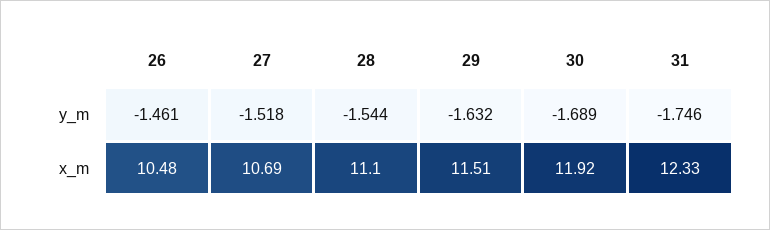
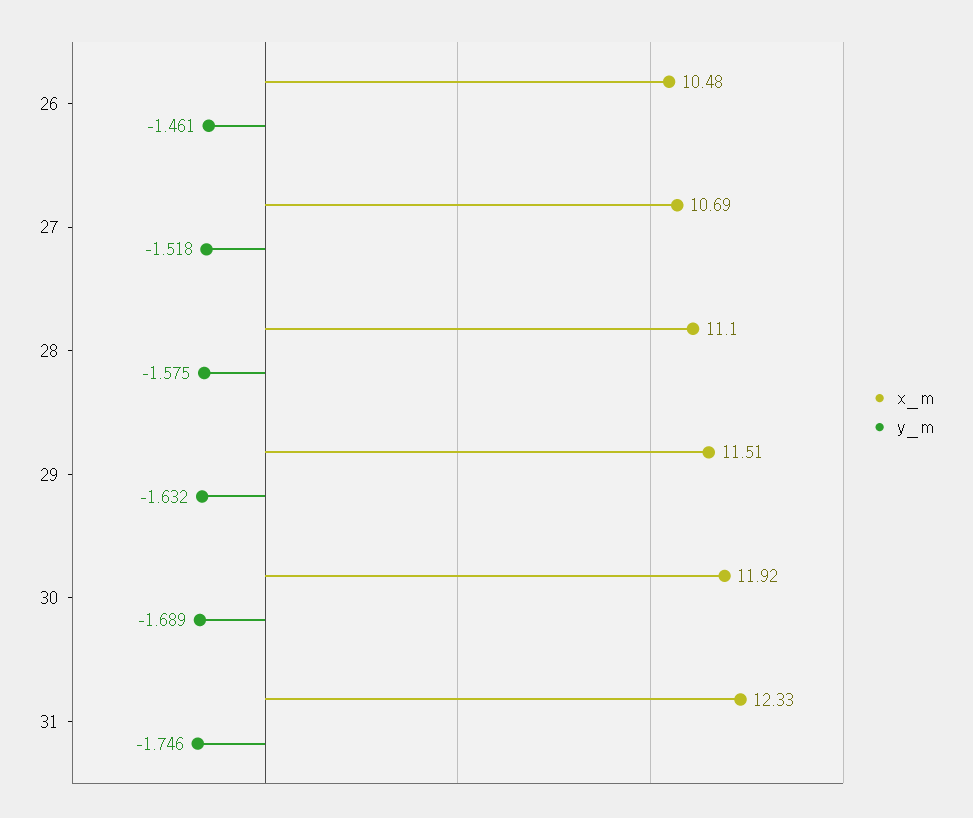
y_m, 28: -1.544 -> -1.575

